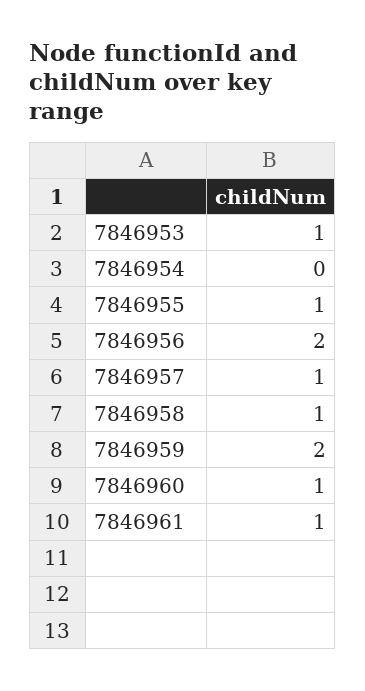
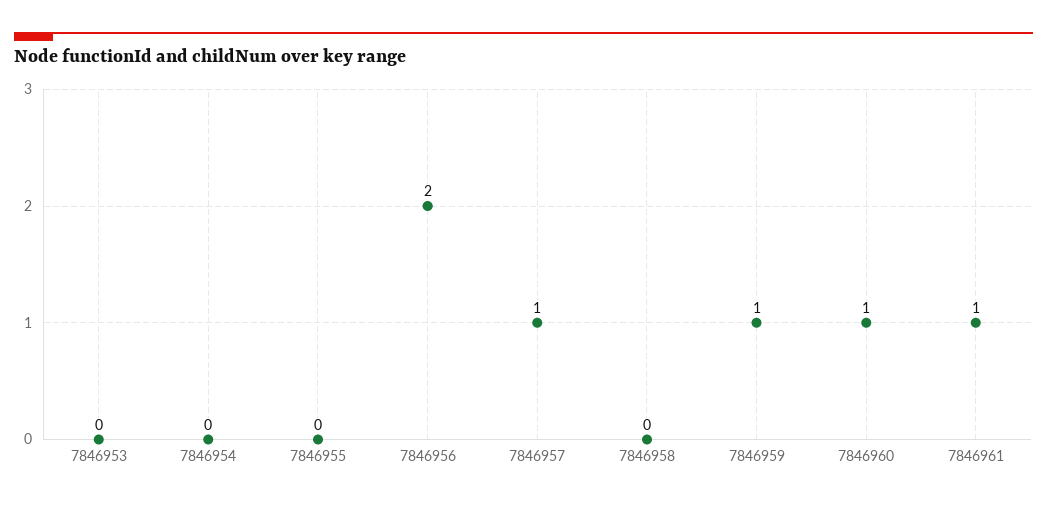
7846953: 1 -> 0
7846955: 1 -> 0
7846958: 1 -> 0
7846959: 2 -> 1

